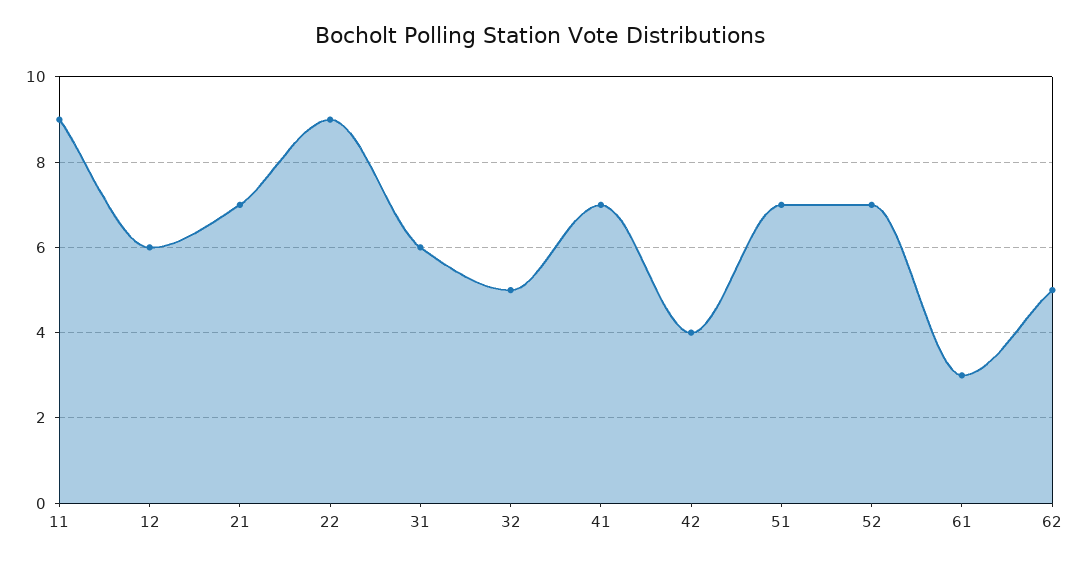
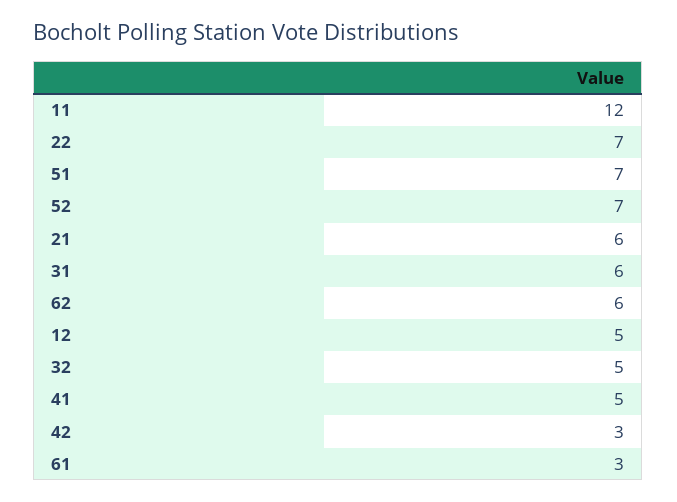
11: 9 -> 12
12: 6 -> 5
21: 7 -> 6
22: 9 -> 7
41: 7 -> 5
42: 4 -> 3
62: 5 -> 6

